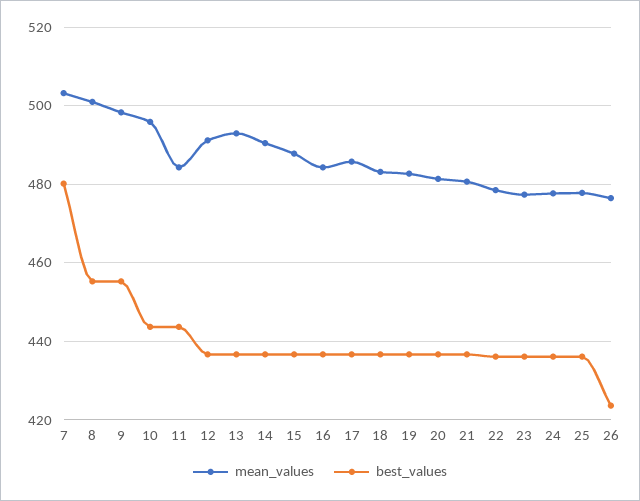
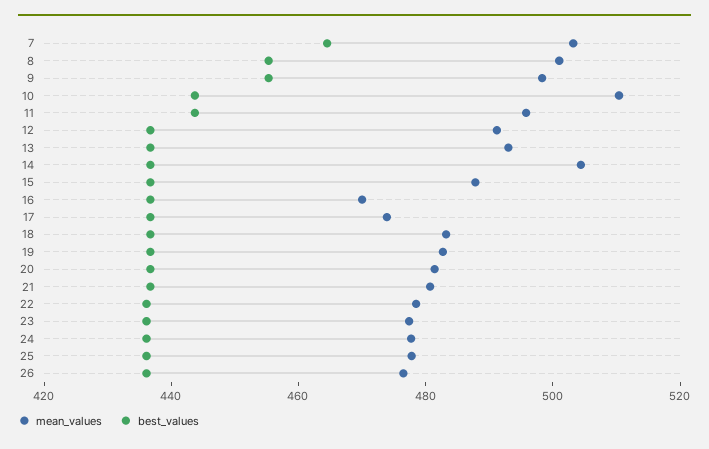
best_values, 7: 480 -> 465
mean_values, 10: 496 -> 510
mean_values, 11: 484 -> 495
mean_values, 14: 490 -> 505
mean_values, 16: 484 -> 470
mean_values, 17: 486 -> 475
best_values, 26: 424 -> 435

